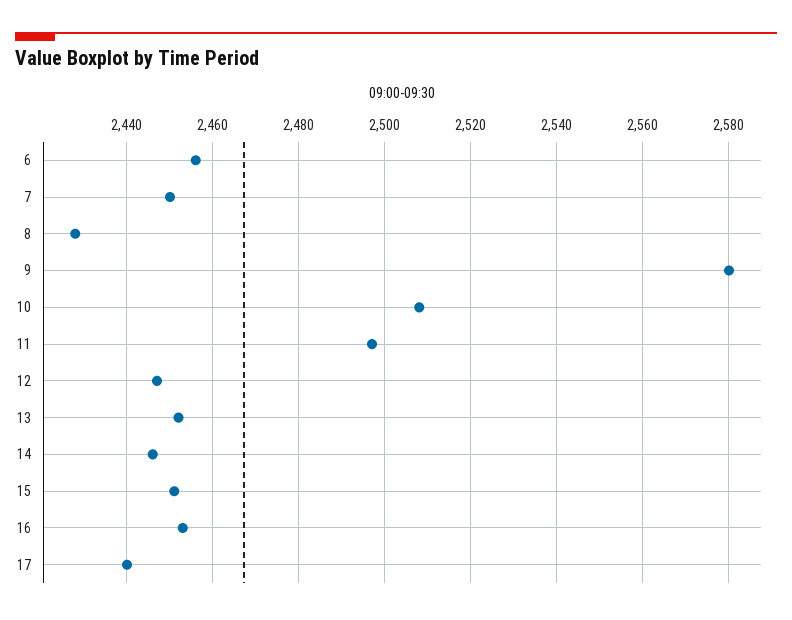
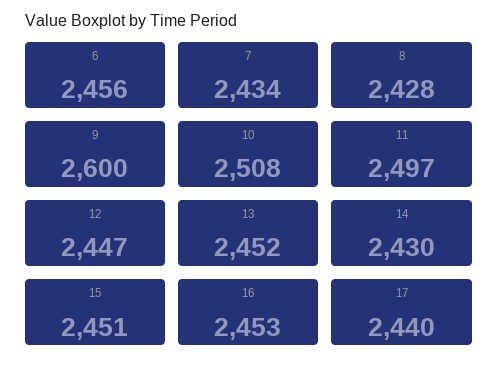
7: 2450 -> 2434
9: 2580 -> 2600
14: 2445 -> 2430

